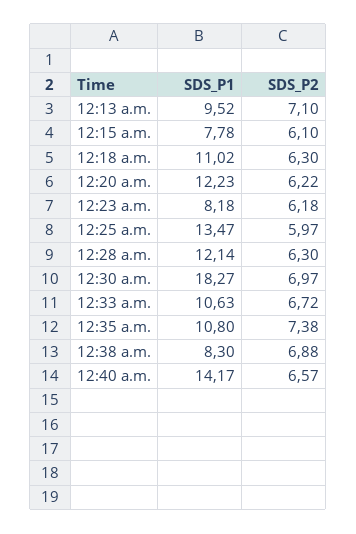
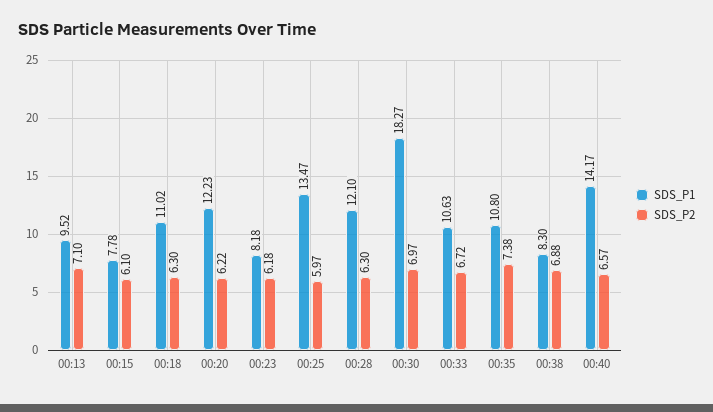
SDS_P1, 12:28 a.m.: 12.14 -> 12.1

